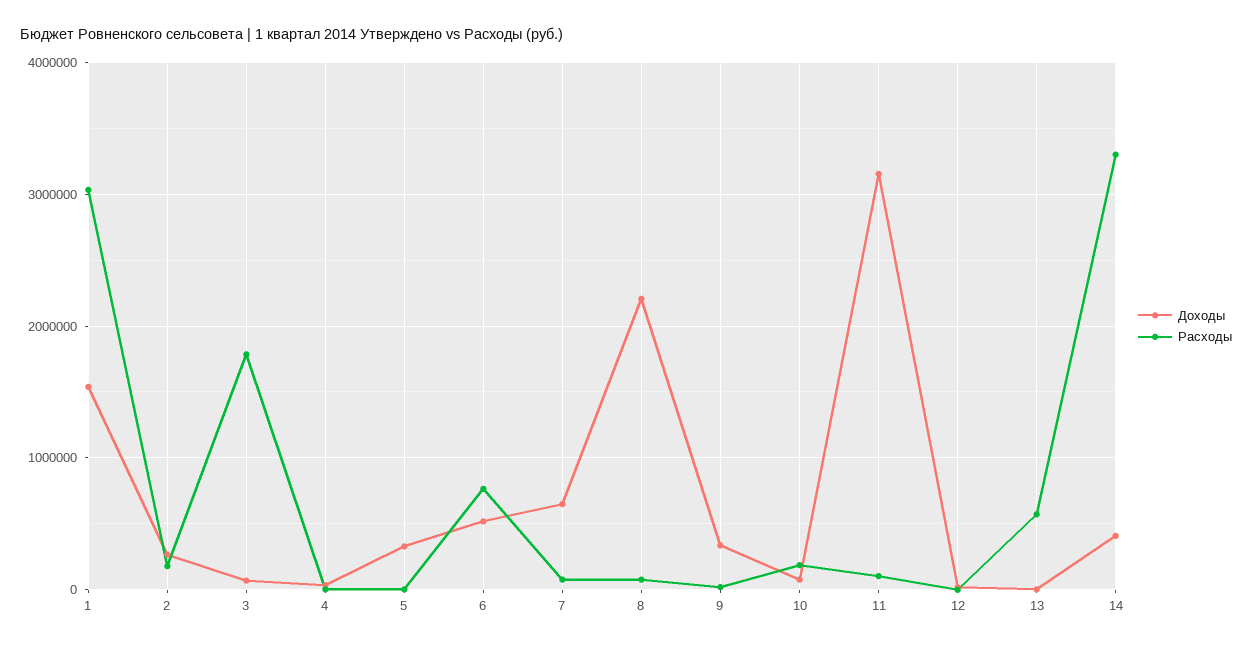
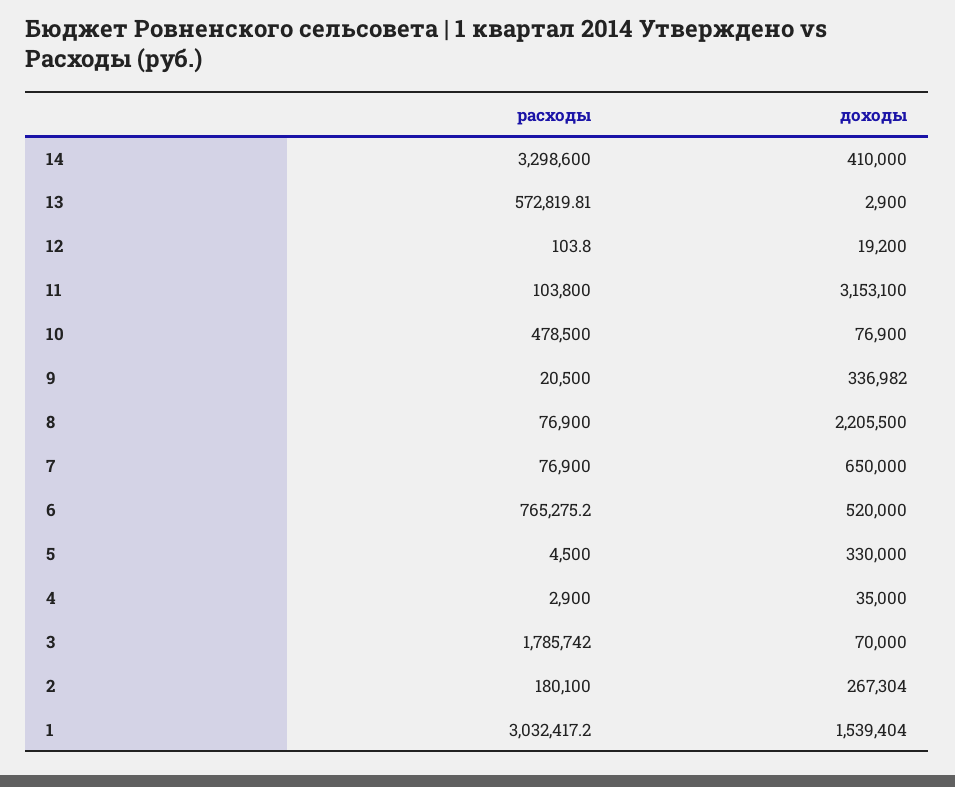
Расходы, 10: 200000 -> 478500

